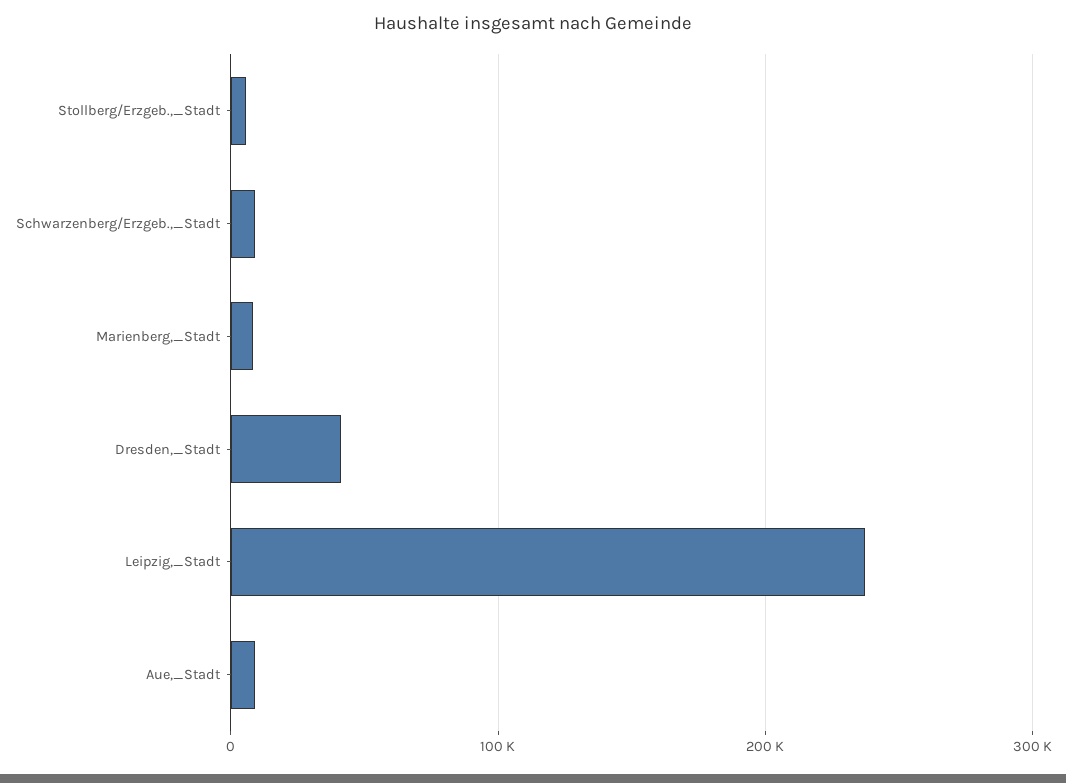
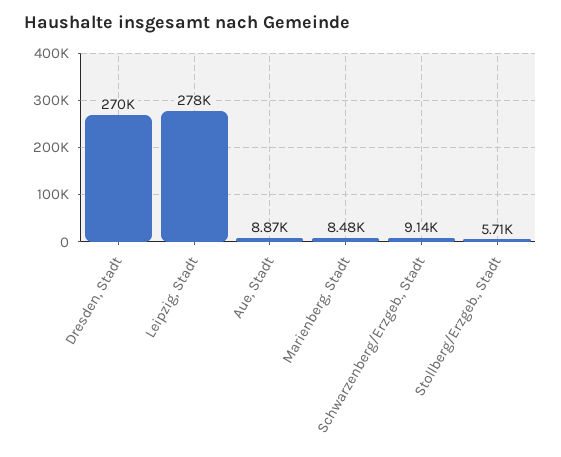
Dresden,_Stadt: 40000 -> 270000
Leipzig,_Stadt: 240000 -> 278000

